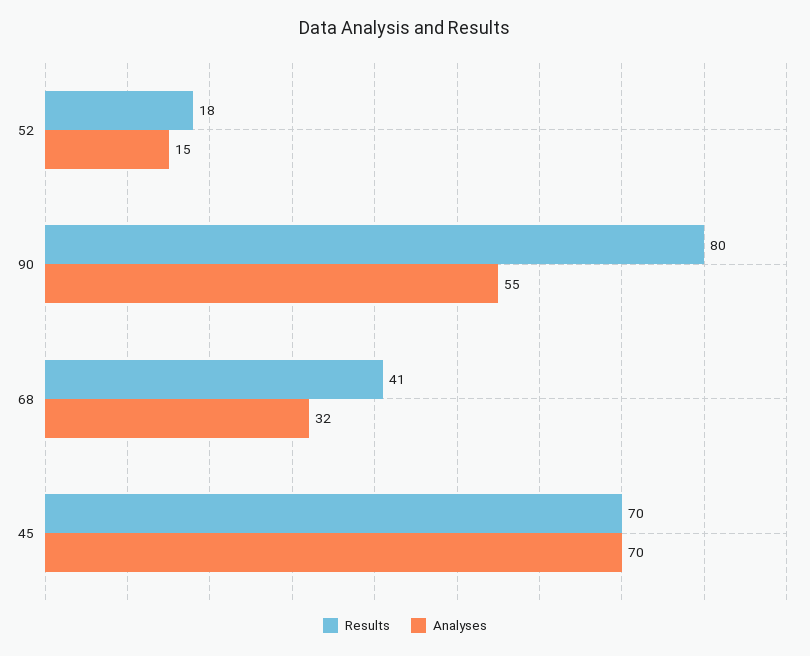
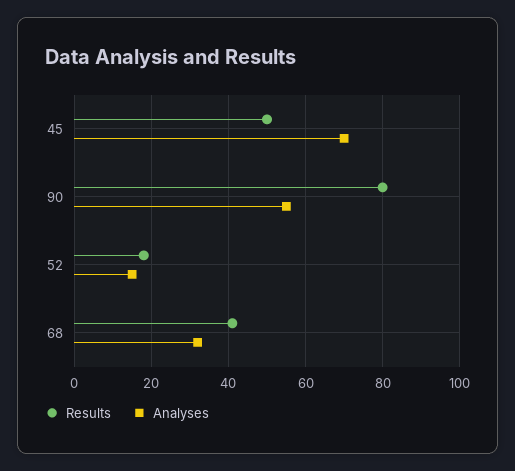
Results, 45: 70 -> 50

